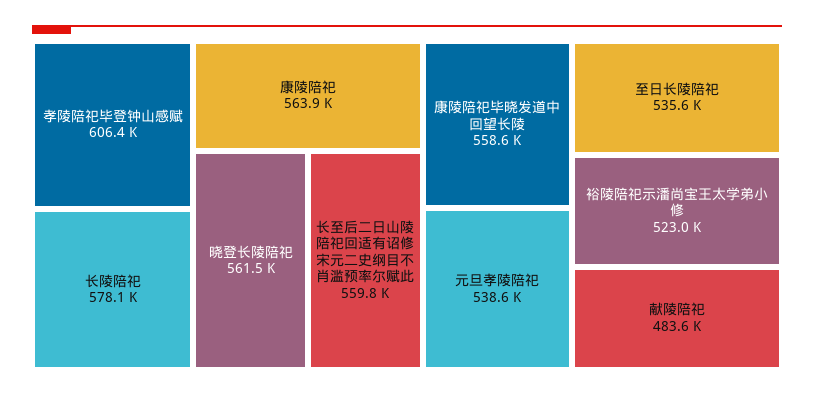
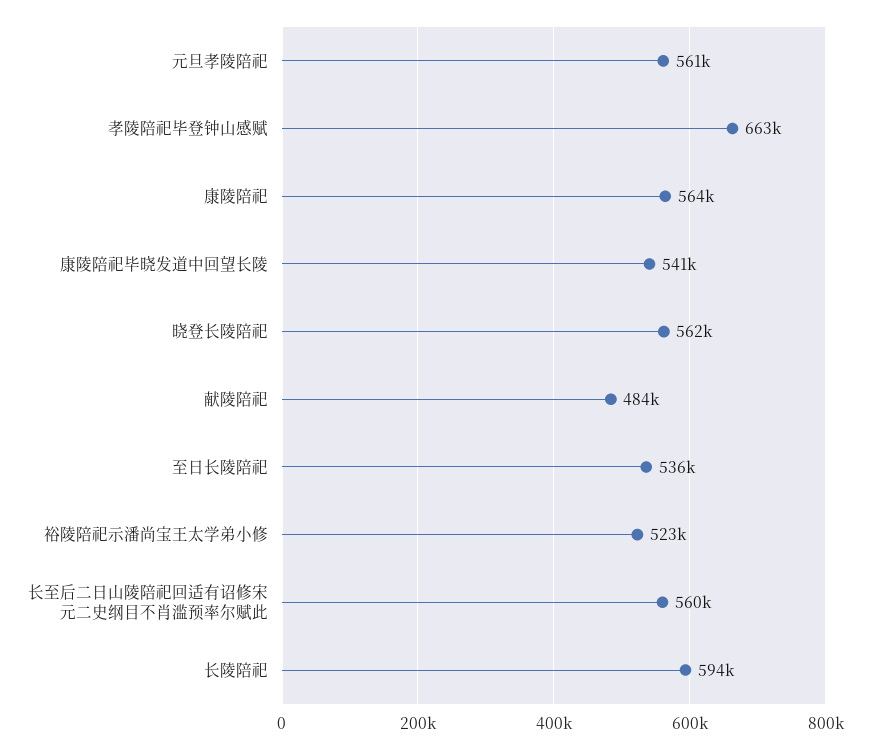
孝陵陪祀毕登钟山感赋: 606400 -> 663000
长陵陪祀: 578100 -> 594000
康陵陪祀毕晓发道中回望长陵: 558600 -> 541000
元旦孝陵陪祀: 538600 -> 561000

